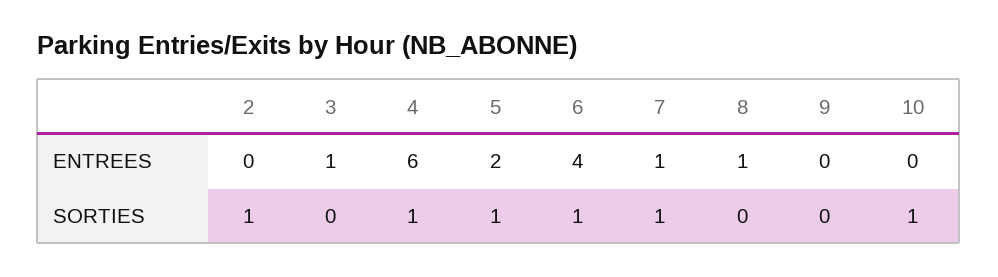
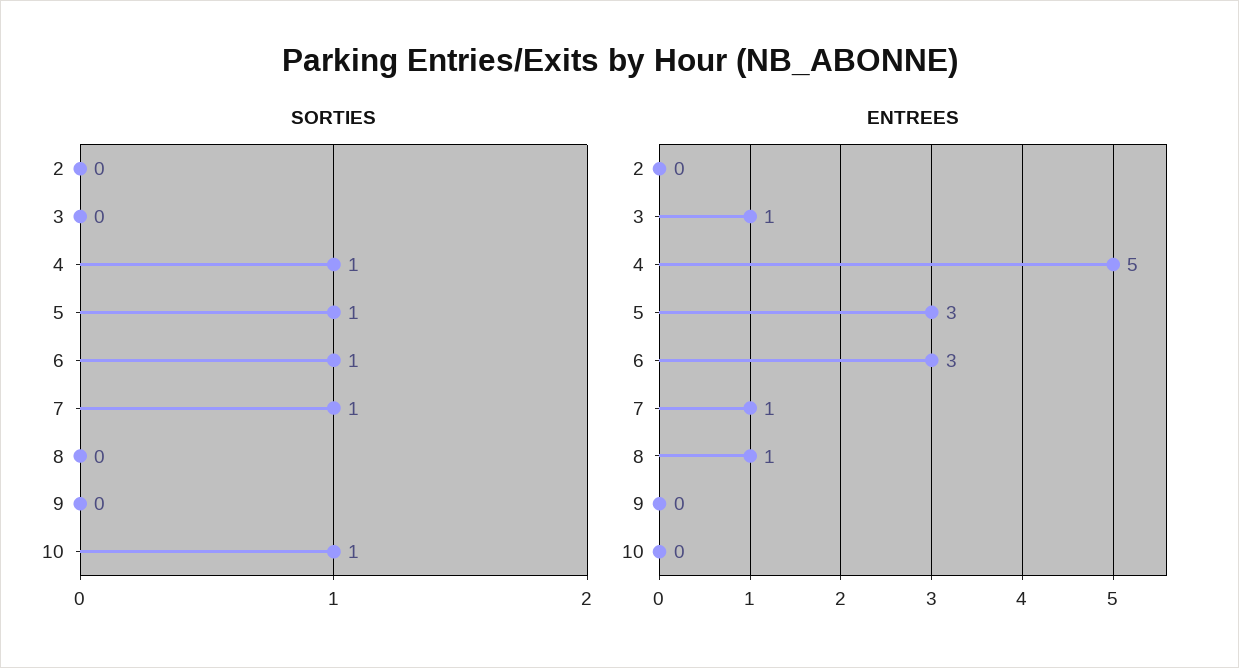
ENTREES, 4: 6 -> 5
ENTREES, 5: 2 -> 3
ENTREES, 6: 4 -> 3
SORTIES, 2: 1 -> 0

